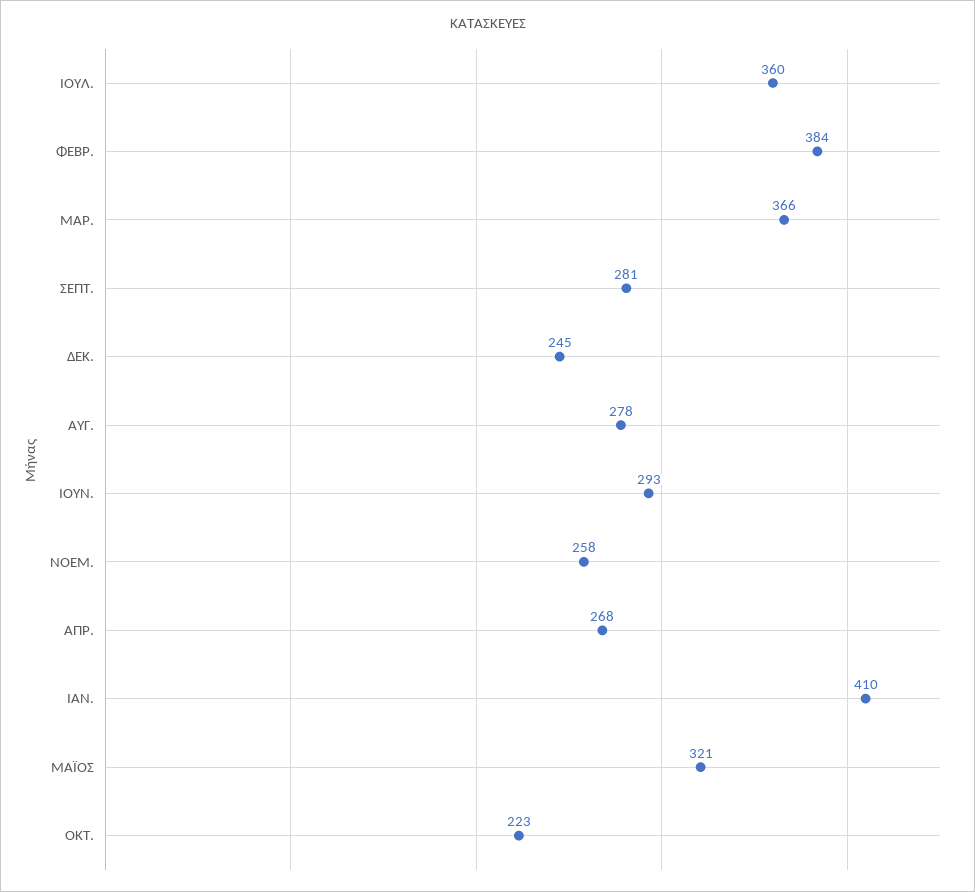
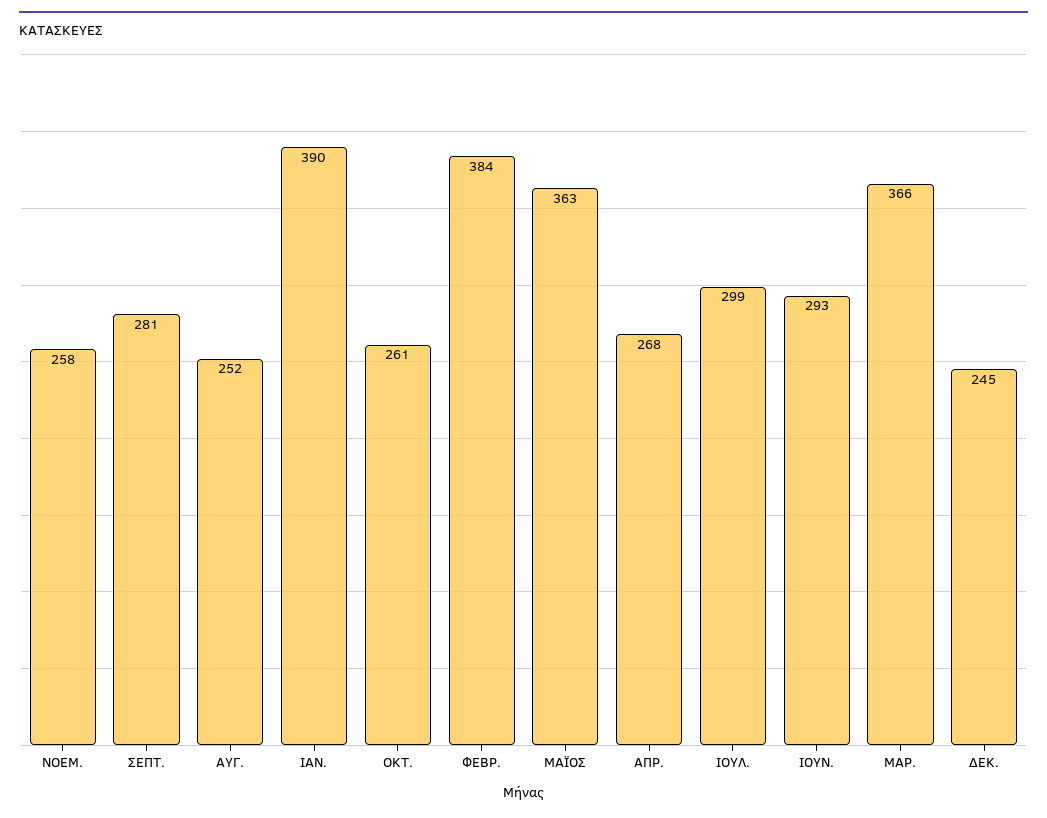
ΙΟΥΛ.: 360 -> 299
ΑΥΓ.: 278 -> 252
ΙΑΝ.: 410 -> 390
ΜΑΪΟΣ: 321 -> 363
ΟΚΤ.: 223 -> 261

